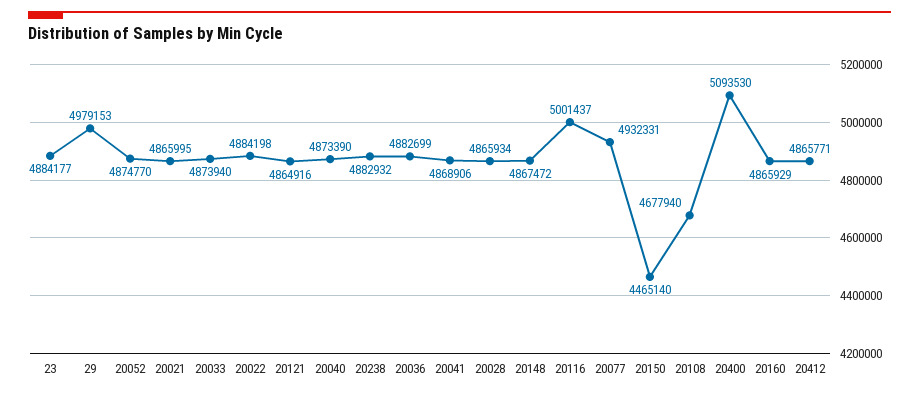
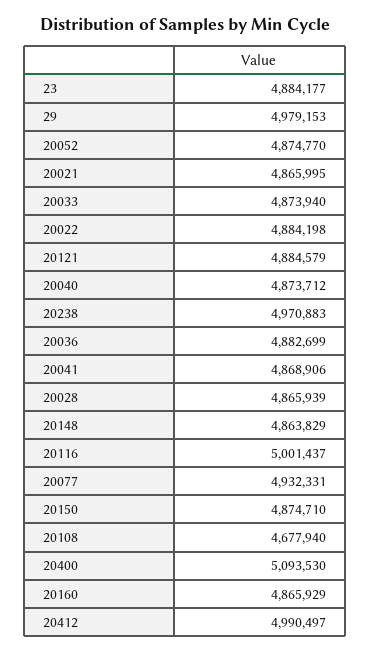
20121: 4864916 -> 4884579
20040: 4873390 -> 4873712
20238: 4882932 -> 4970883
20028: 4865934 -> 4865939
20148: 4867472 -> 4863829
20150: 4465140 -> 4874710
20412: 4865771 -> 4990497

